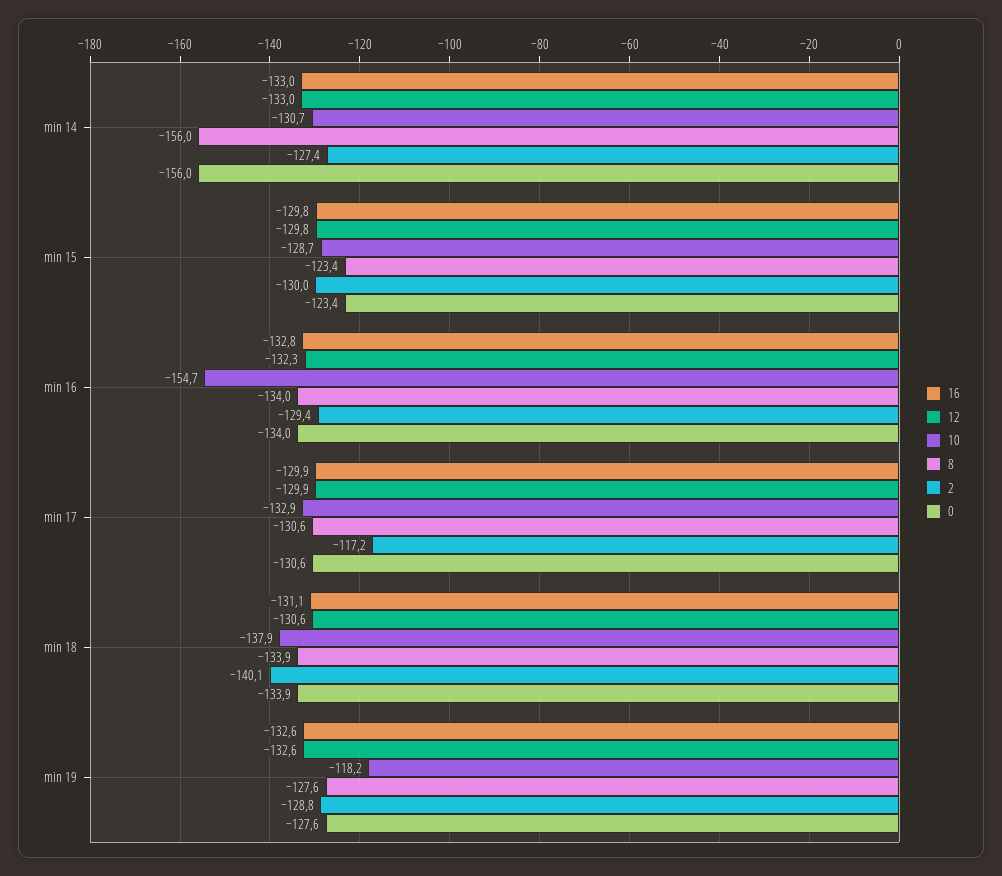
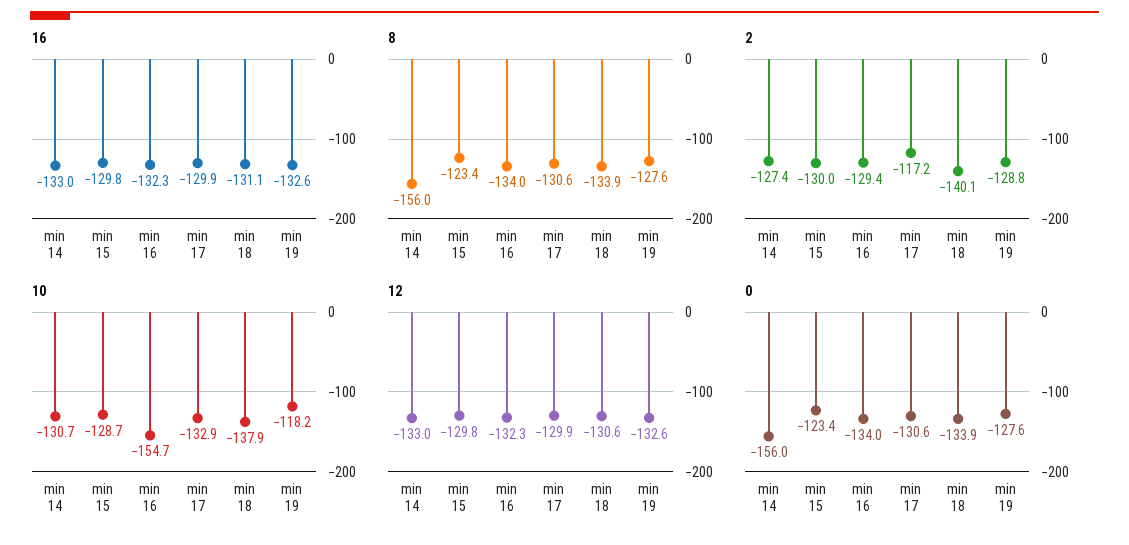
16, min 16: -132.8 -> -132.3

